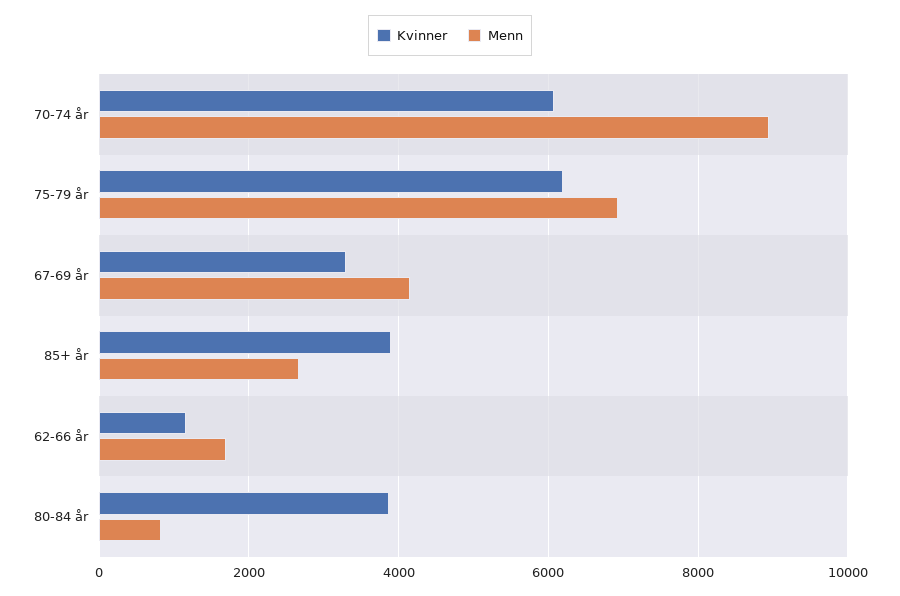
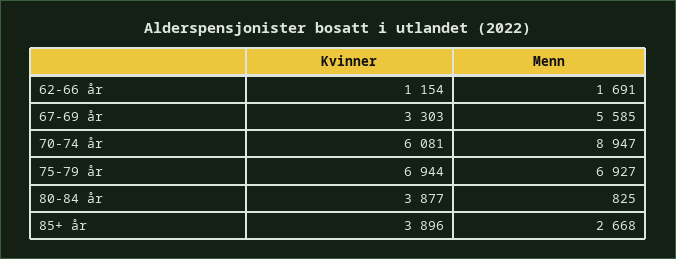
Kvinner, 75-79 år: 6200 -> 6944
Menn, 67-69 år: 4200 -> 5585

